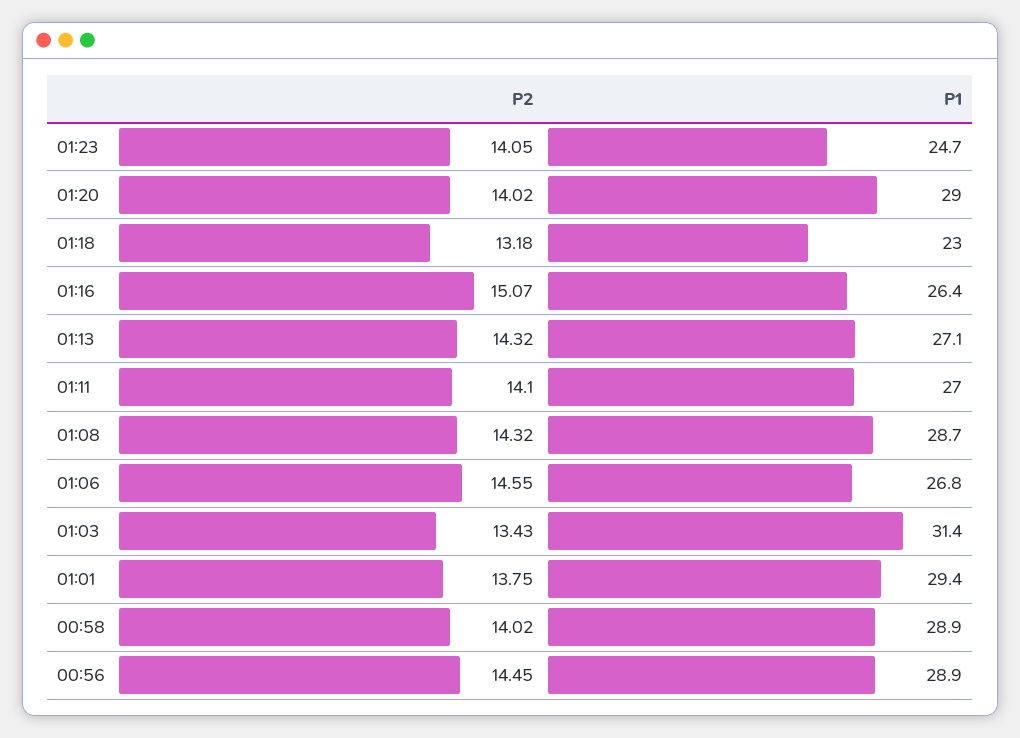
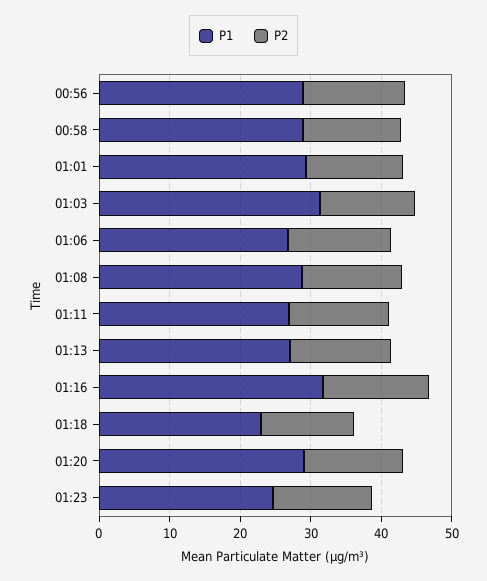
P1, 01:16: 26.4 -> 32

